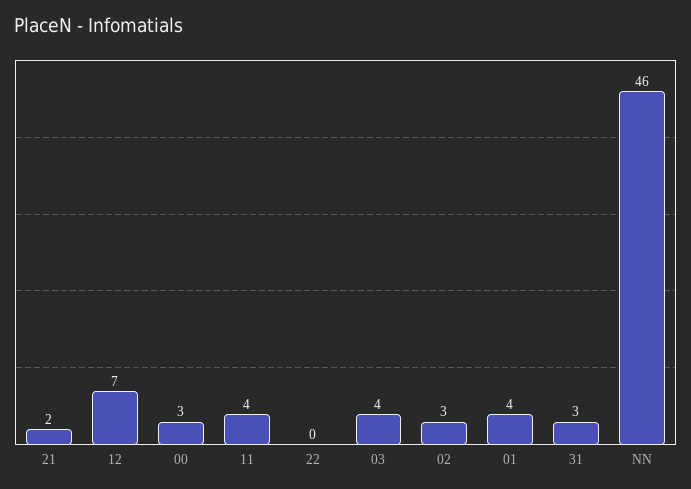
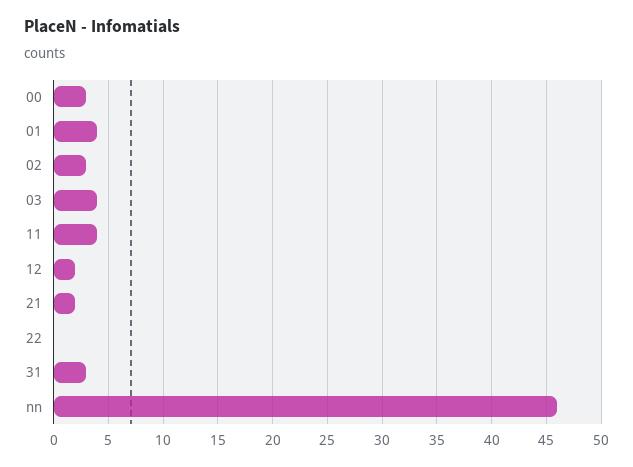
12: 7 -> 2

